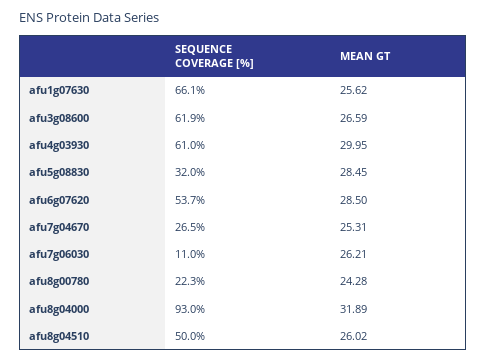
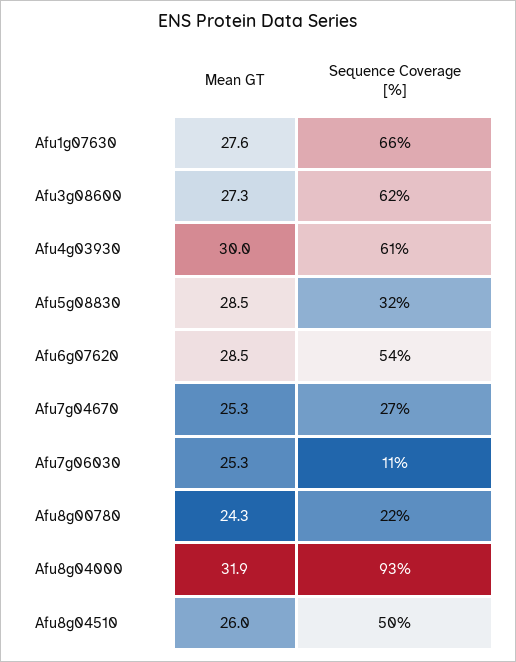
MEAN GT, afu1g07630: 25.62 -> 27.6
MEAN GT, afu3g08600: 26.59 -> 27.3
MEAN GT, afu7g06030: 26.21 -> 25.3

